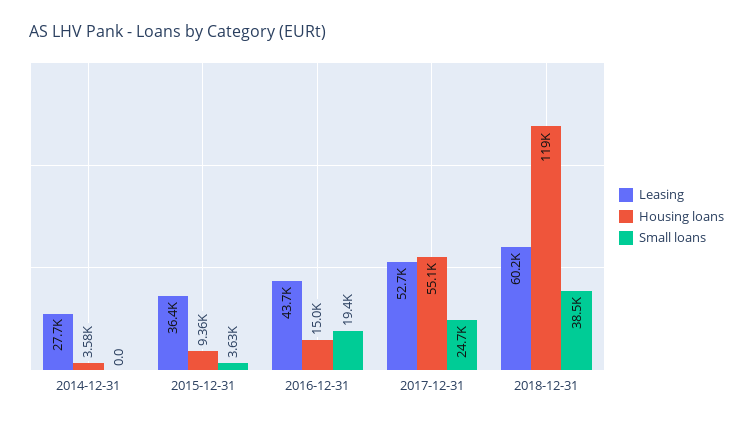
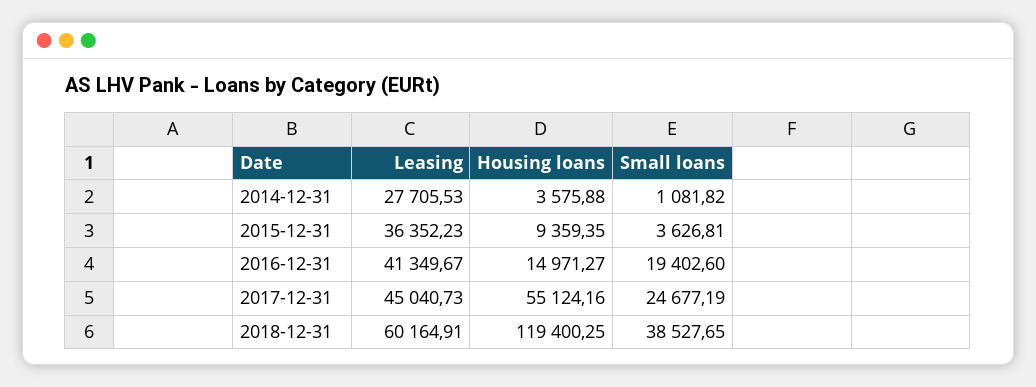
Small loans, 2014-12-31: 0 -> 1081.82
Leasing, 2016-12-31: 43700 -> 41349.67
Leasing, 2017-12-31: 52700 -> 45040.73

